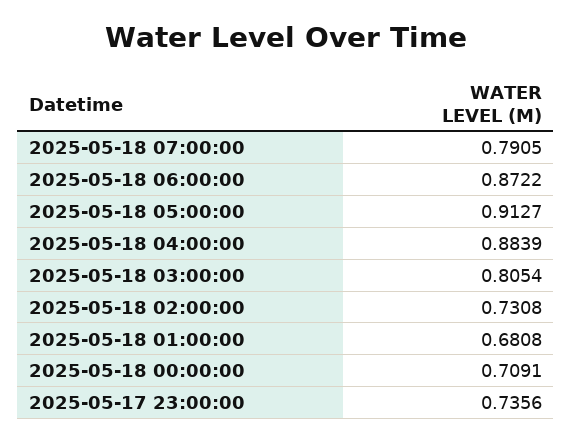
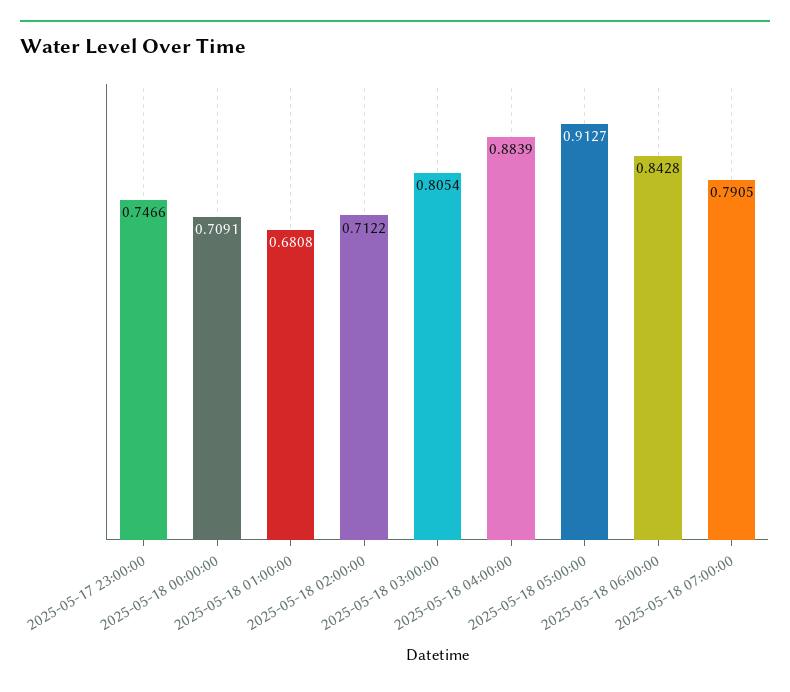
2025-05-18 06:00:00: 0.8722 -> 0.8428
2025-05-18 02:00:00: 0.7308 -> 0.7122
2025-05-17 23:00:00: 0.7356 -> 0.7466

